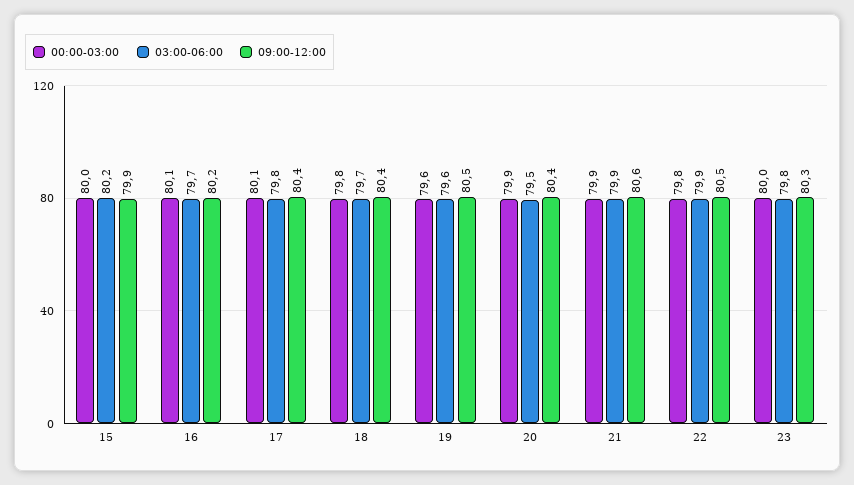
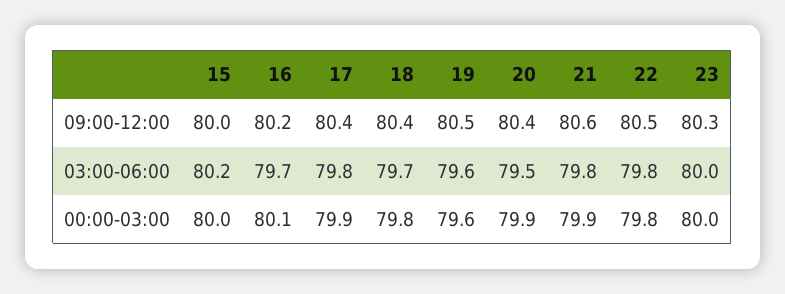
09:00-12:00, 15: 79.9 -> 80
00:00-03:00, 17: 80.1 -> 79.9
03:00-06:00, 21: 79.9 -> 79.8
03:00-06:00, 22: 79.9 -> 79.8
03:00-06:00, 23: 79.8 -> 80

